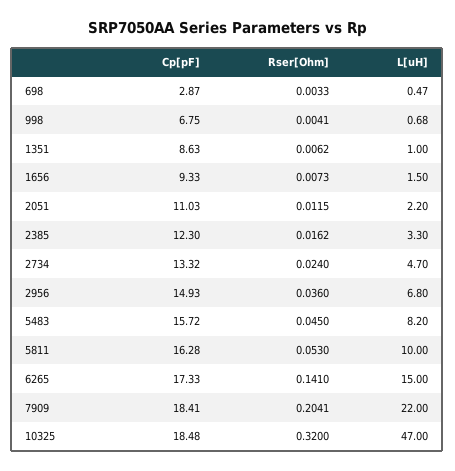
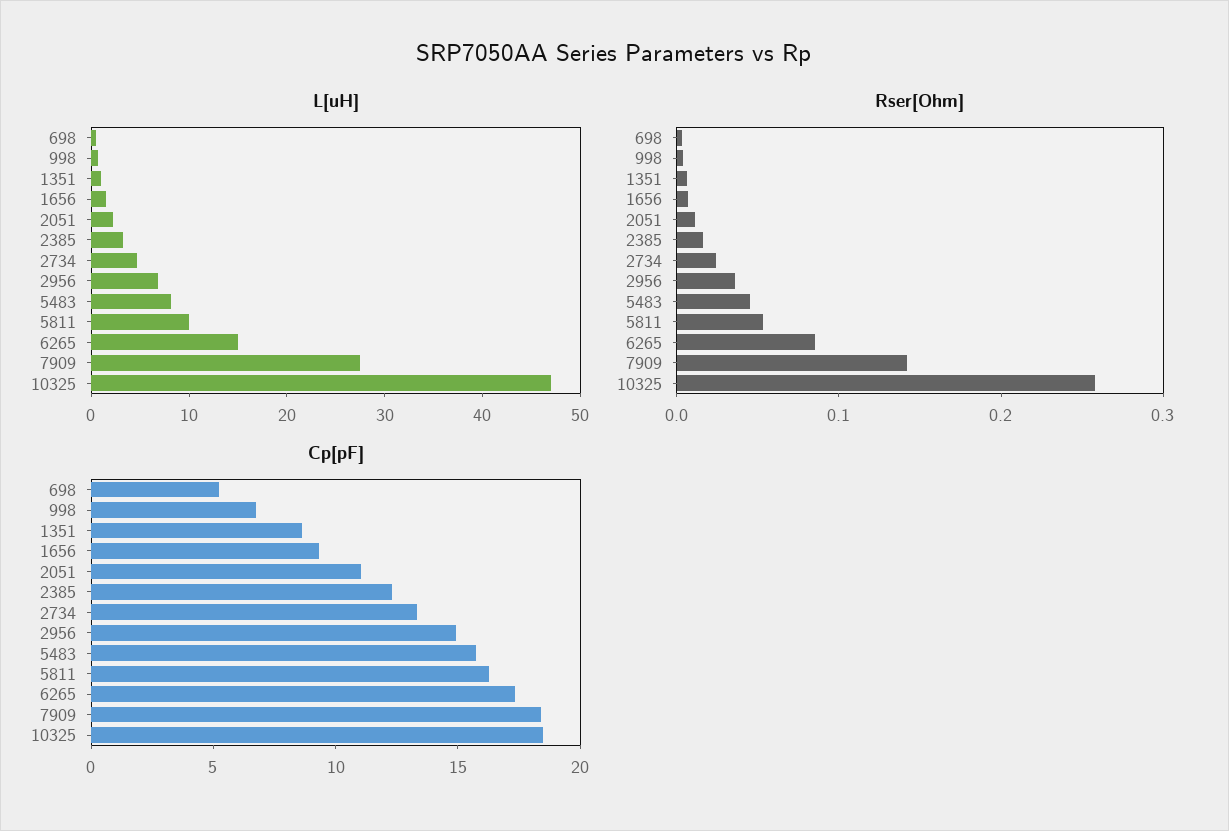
Cp[pF], 698: 2.87 -> 5
Rser[Ohm], 6265: 0.141 -> 0.08
Rser[Ohm], 7909: 0.2041 -> 0.14
L[uH], 7909: 22 -> 28
Rser[Ohm], 10325: 0.32 -> 0.26

